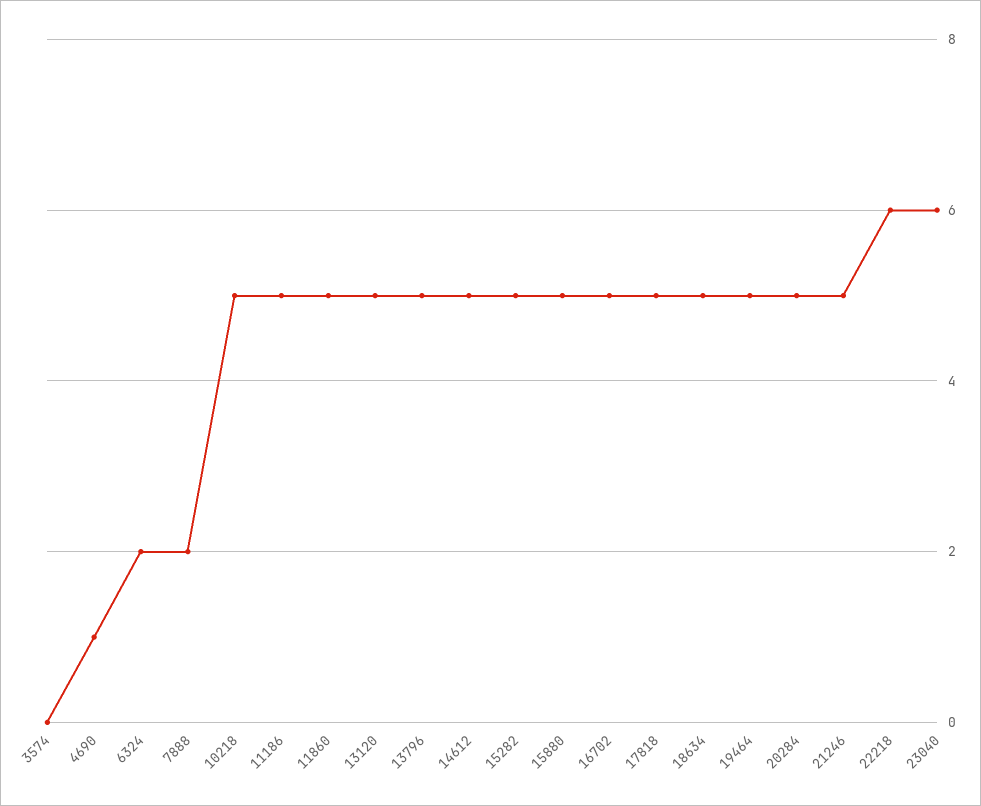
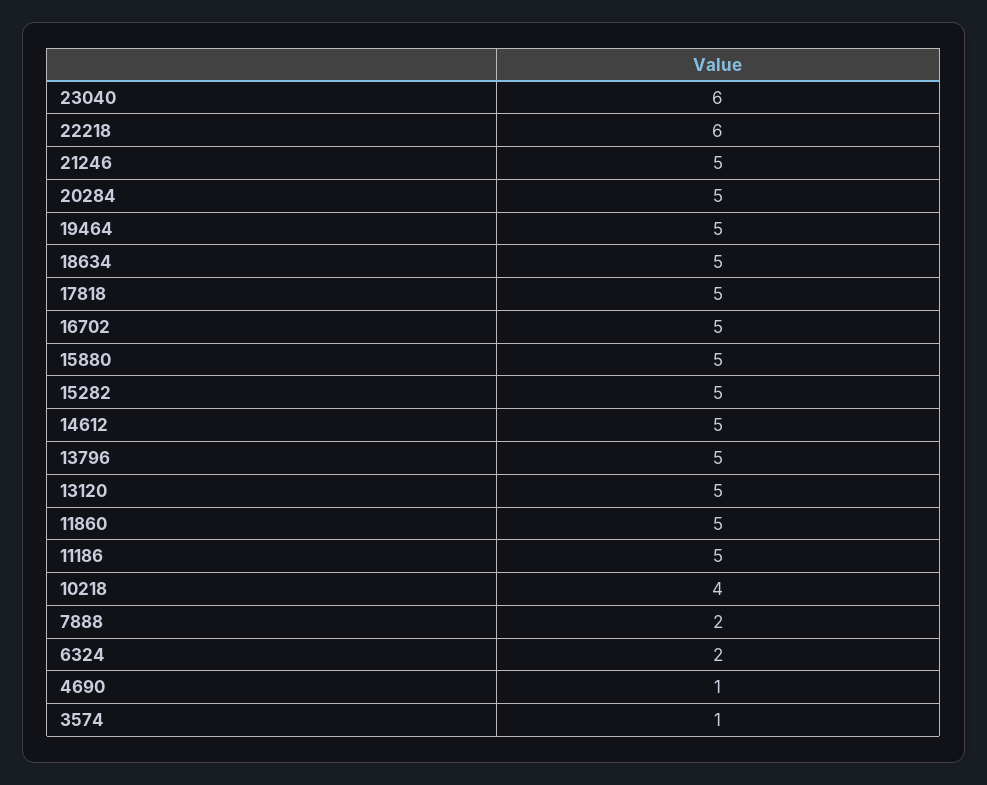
3574: 0 -> 1
10218: 5 -> 4

